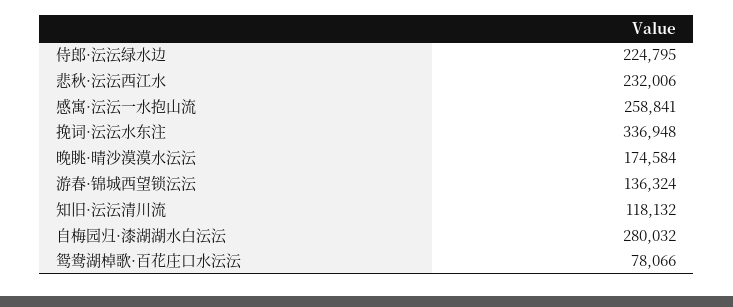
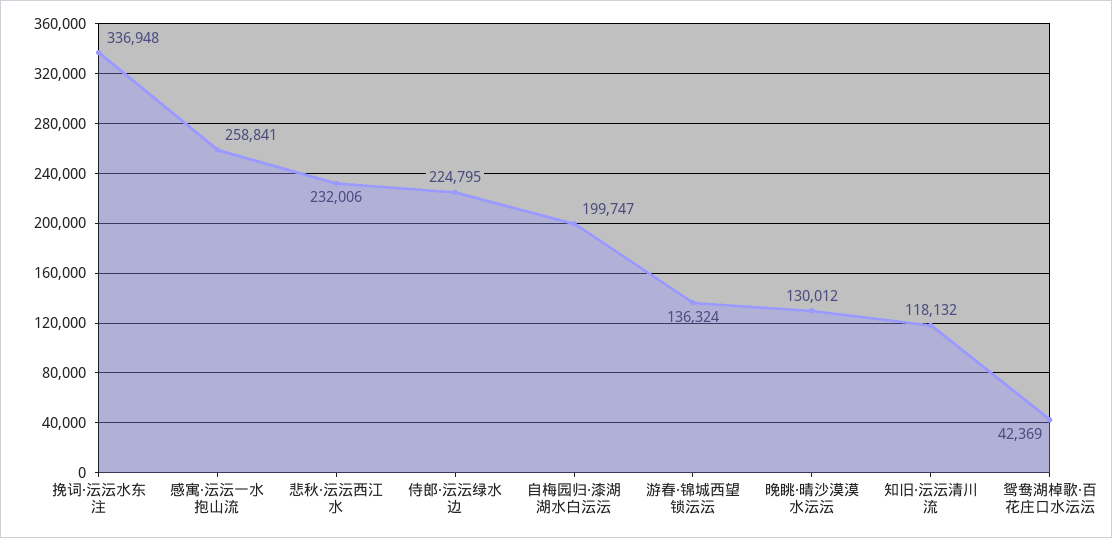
晚眺·晴沙漠漠水沄沄: 174584 -> 130012
自梅园归·漆湖湖水白沄沄: 280032 -> 199747
鸳鸯湖棹歌·百花庄口水沄沄: 78066 -> 42369

